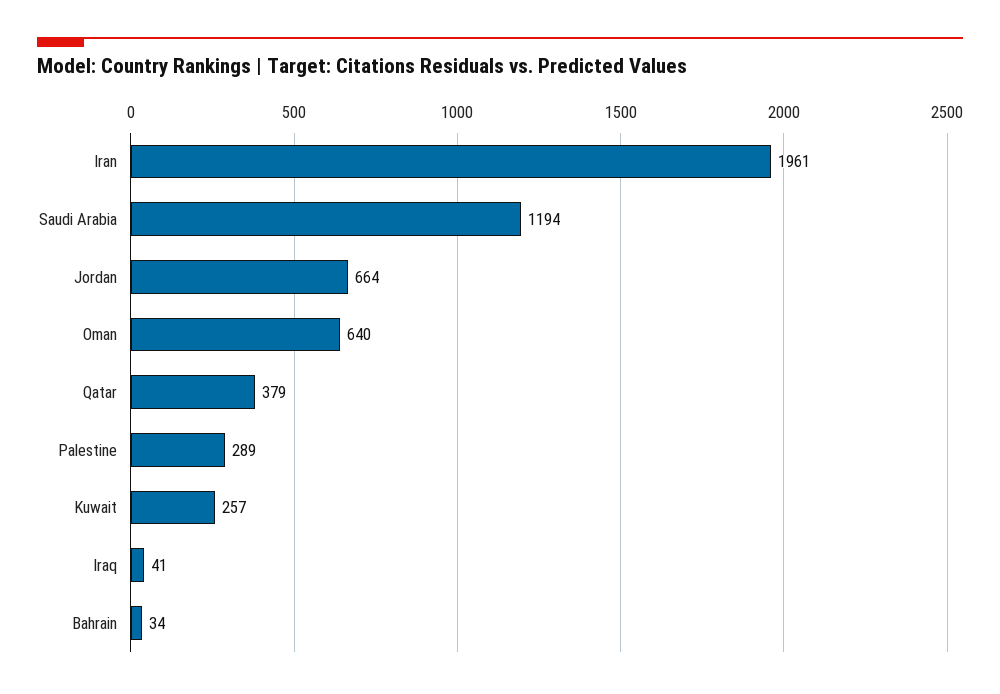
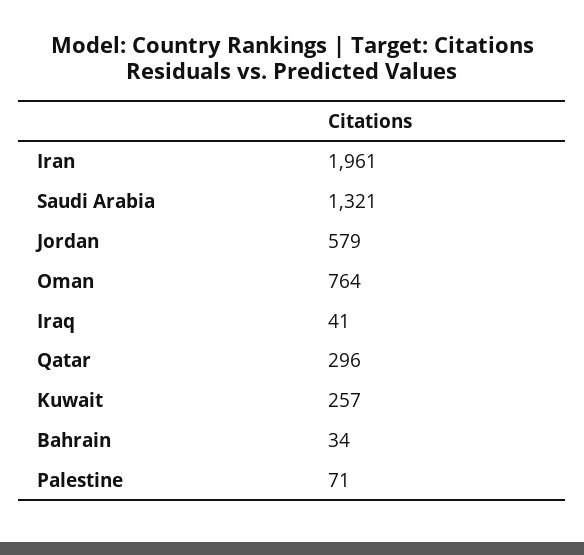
Saudi Arabia: 1194 -> 1321
Jordan: 664 -> 579
Oman: 640 -> 764
Qatar: 379 -> 296
Palestine: 289 -> 71

